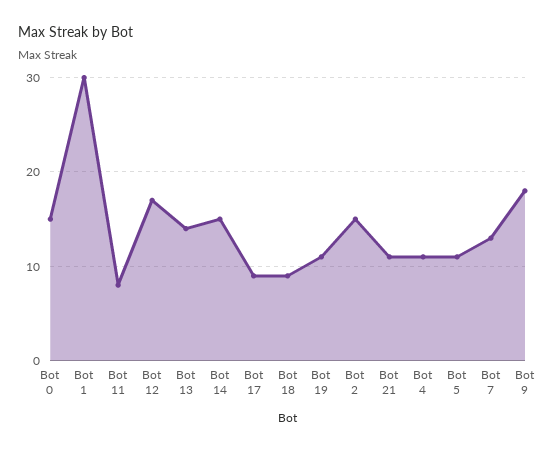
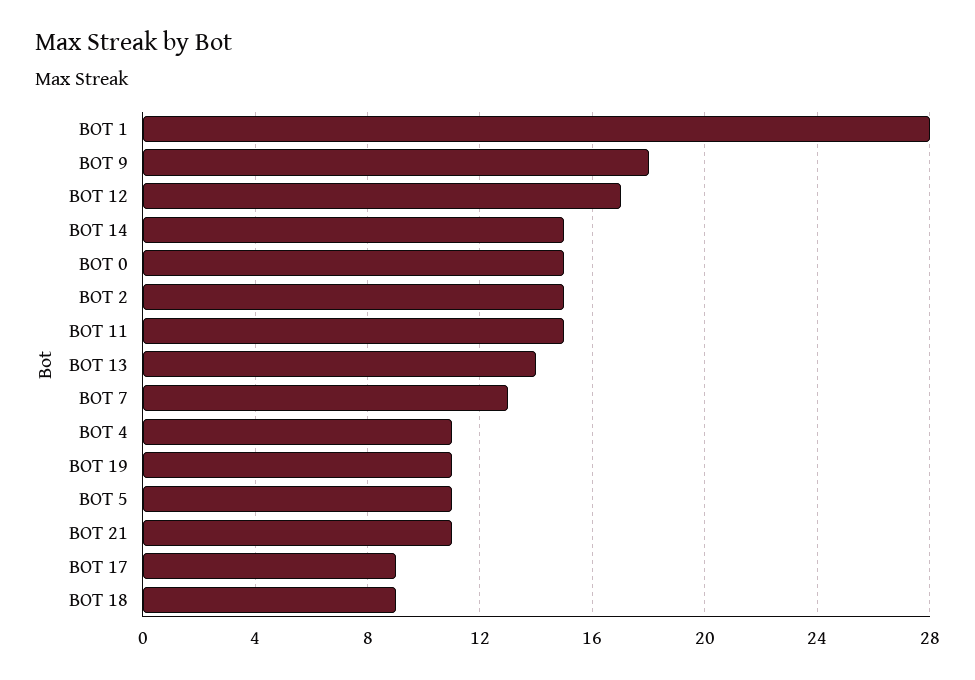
Bot 1: 30 -> 28
Bot 11: 8 -> 15

